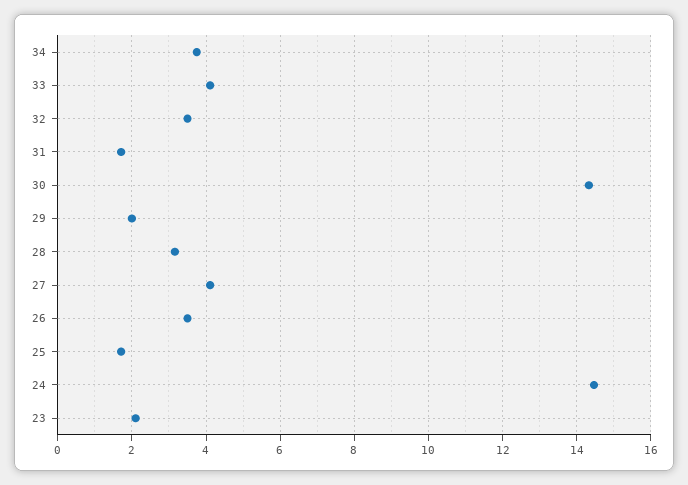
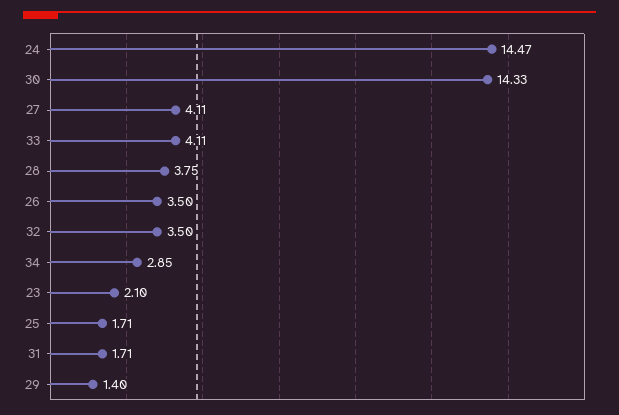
34: 3.8 -> 2.85
29: 2 -> 1.4
28: 3.2 -> 3.75

